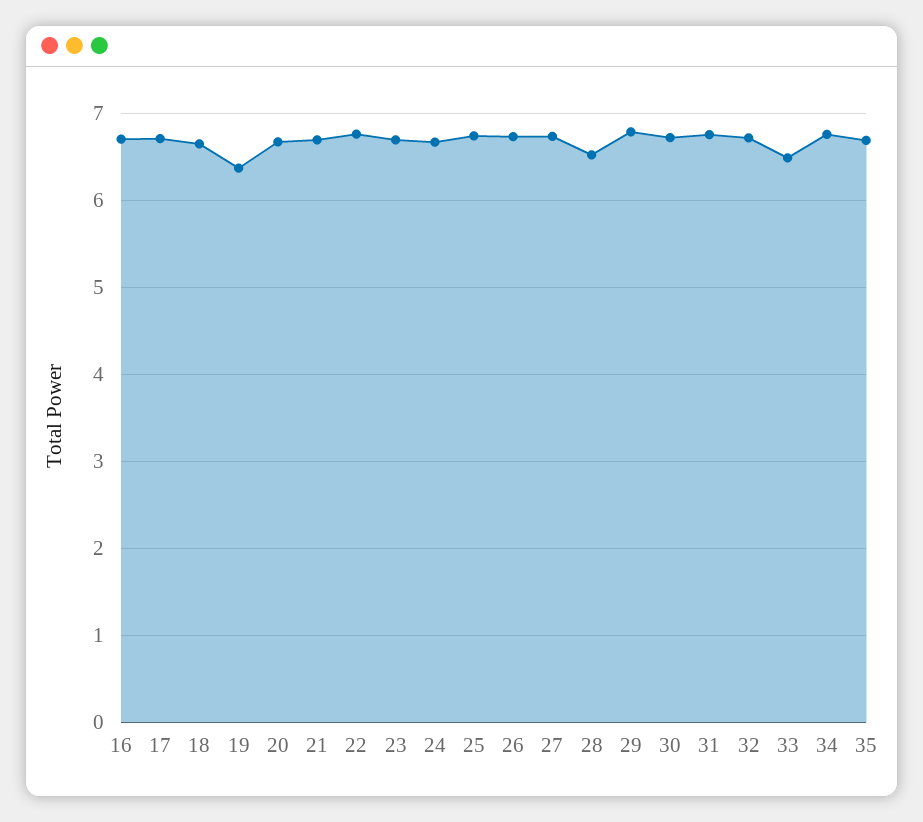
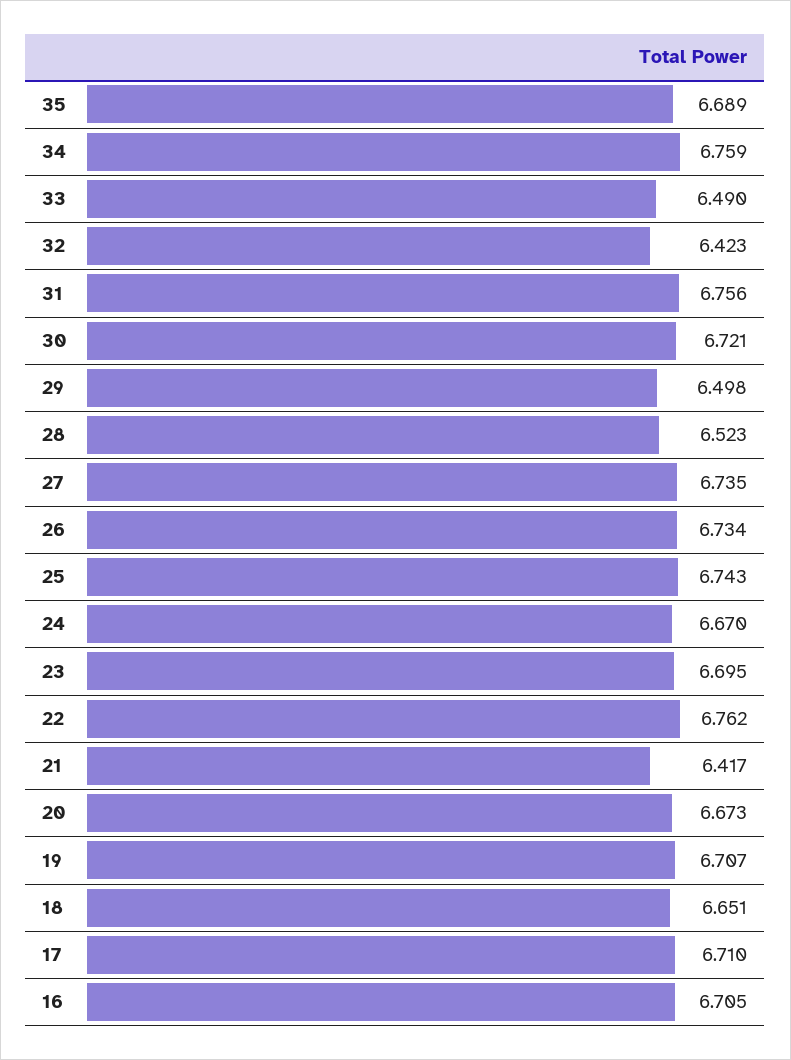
19: 6.4 -> 6.707
21: 6.7 -> 6.417
29: 6.8 -> 6.498
32: 6.7 -> 6.423

